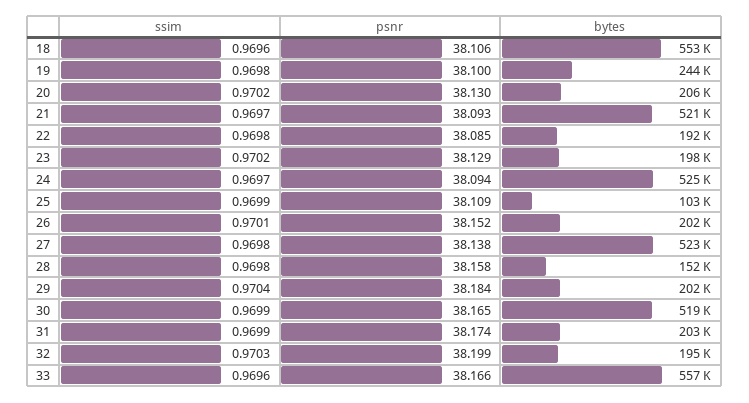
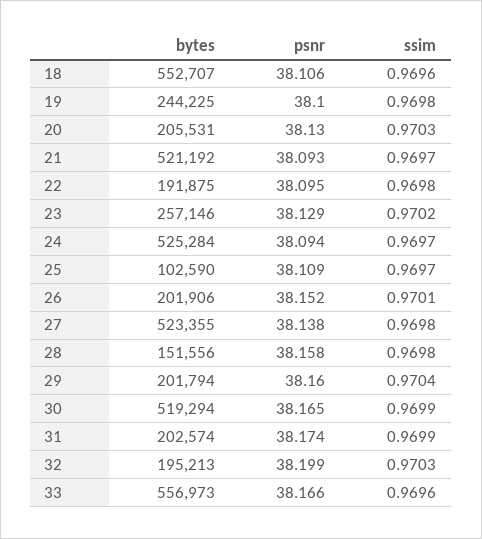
ssim, 20: 0.9702 -> 0.9703
psnr, 22: 38.085 -> 38.095
bytes, 23: 198000 -> 257146
ssim, 25: 0.9699 -> 0.9697
psnr, 29: 38.184 -> 38.16

